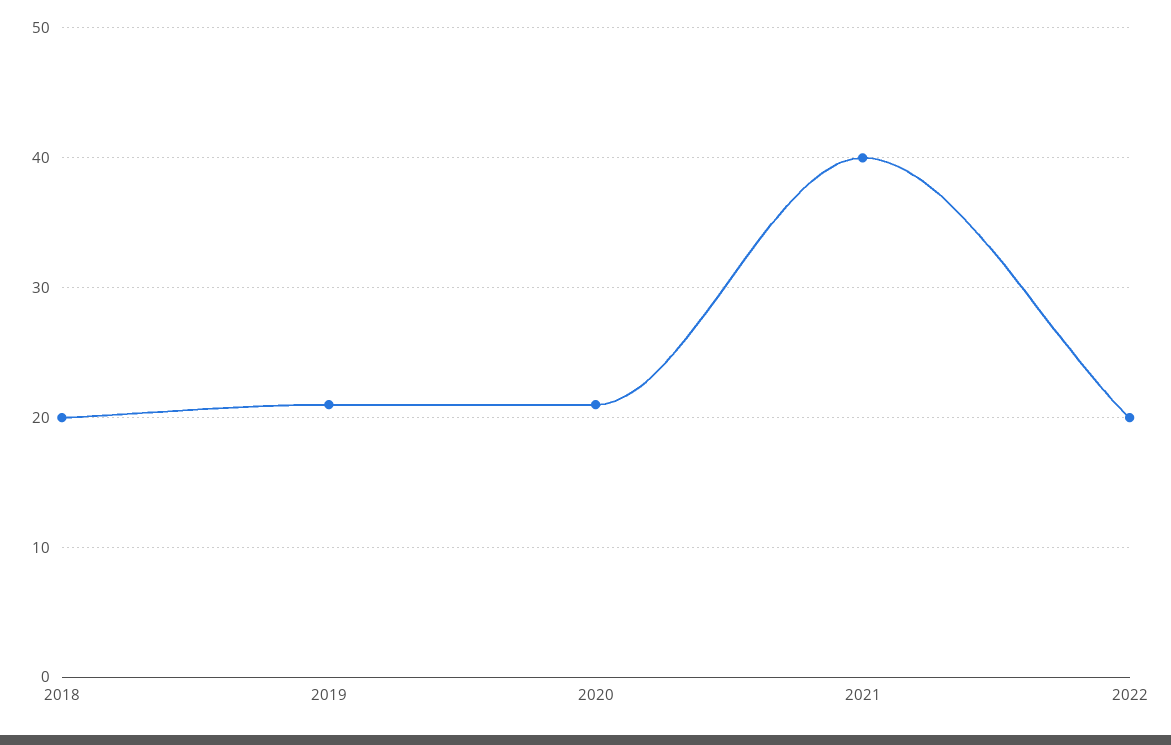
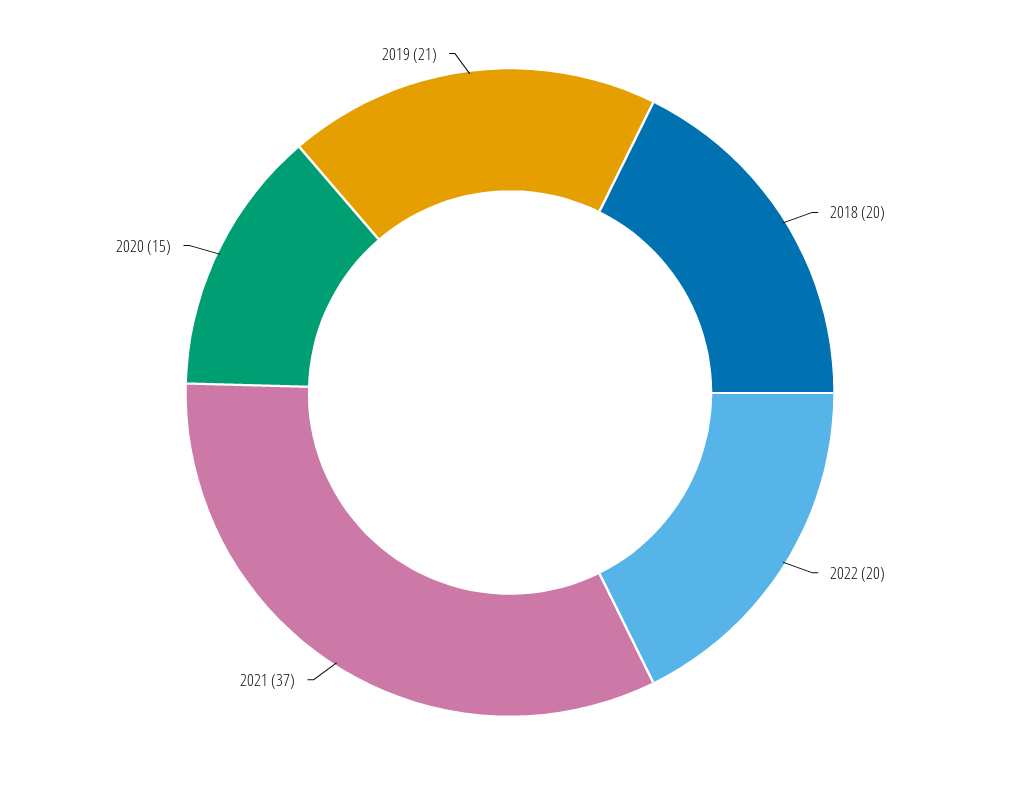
2020: 21 -> 15
2021: 40 -> 37

